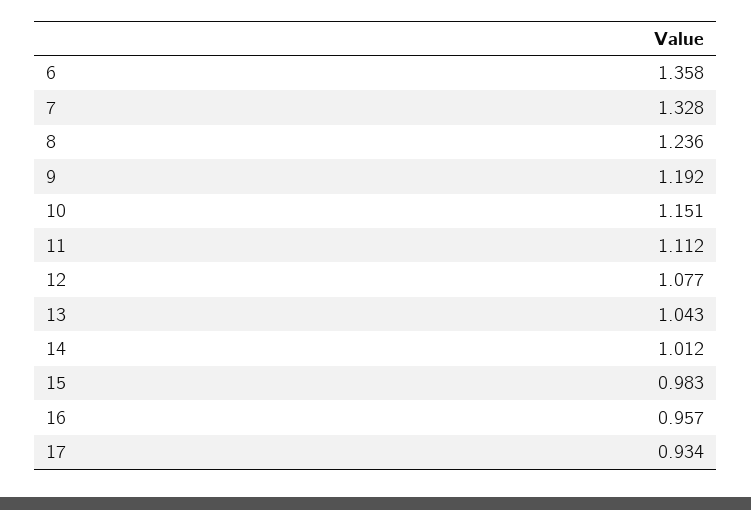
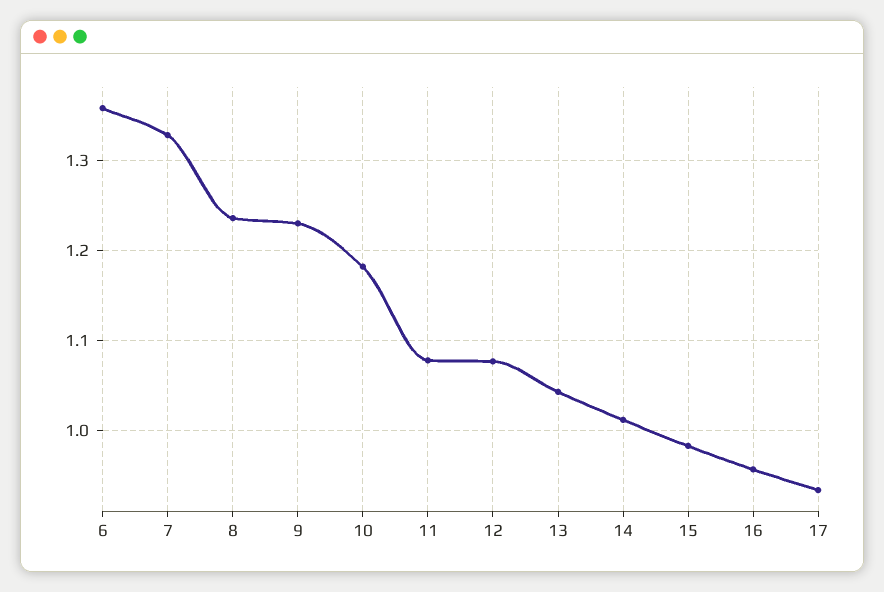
9: 1.192 -> 1.23
10: 1.151 -> 1.18
11: 1.112 -> 1.08

